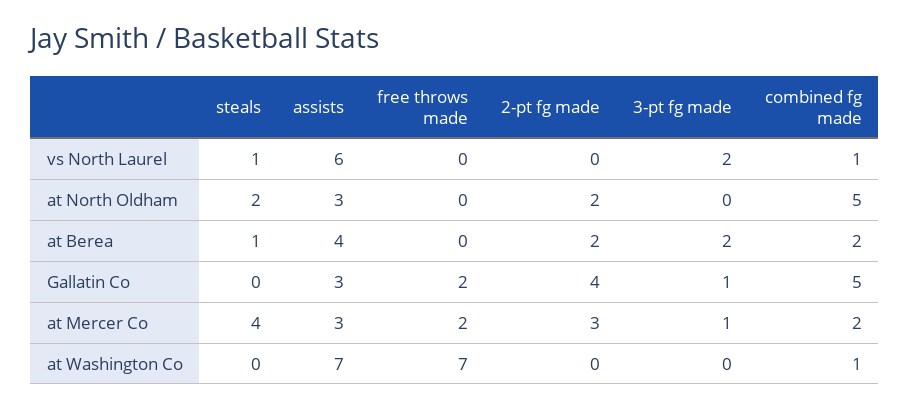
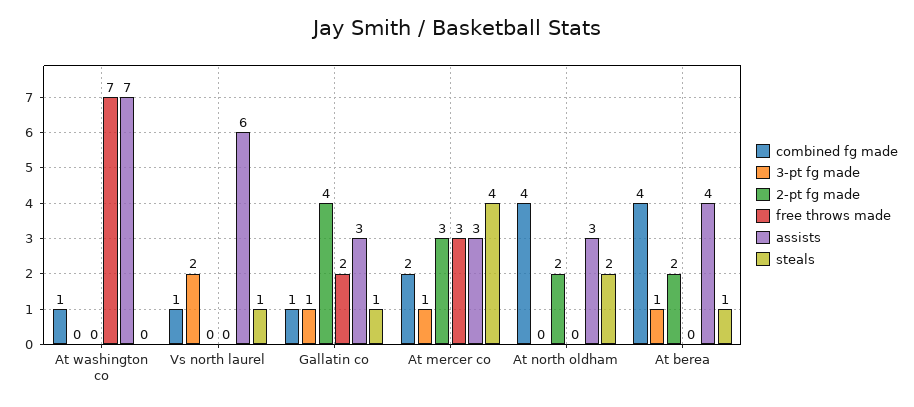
combined fg made, at North Oldham: 5 -> 4
3-pt fg made, at Berea: 2 -> 1
combined fg made, at Berea: 2 -> 4
steals, Gallatin Co: 0 -> 1
combined fg made, Gallatin Co: 5 -> 1
free throws made, at Mercer Co: 2 -> 3

